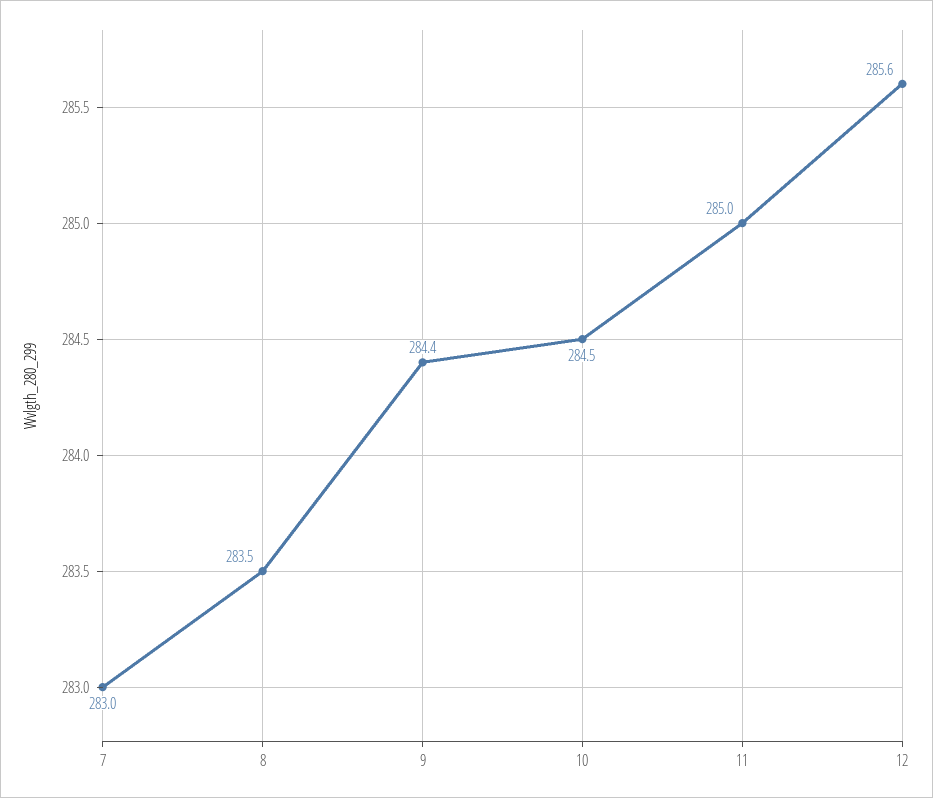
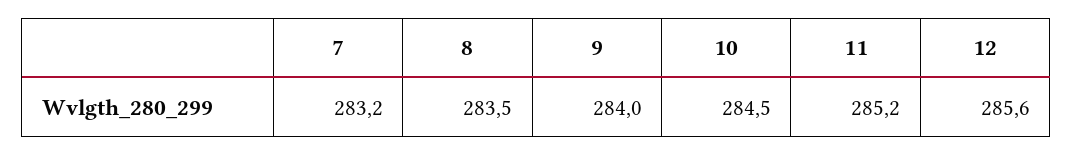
7: 283 -> 283.2
9: 284.4 -> 284
11: 285 -> 285.2

